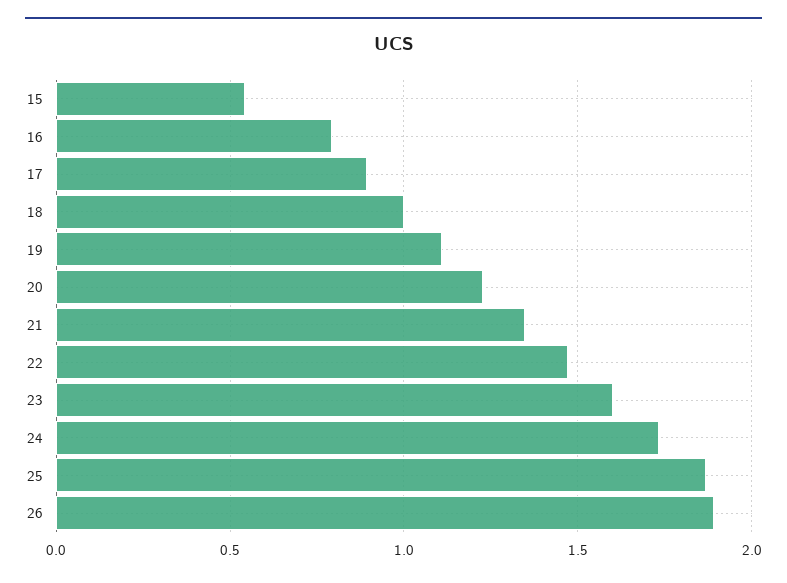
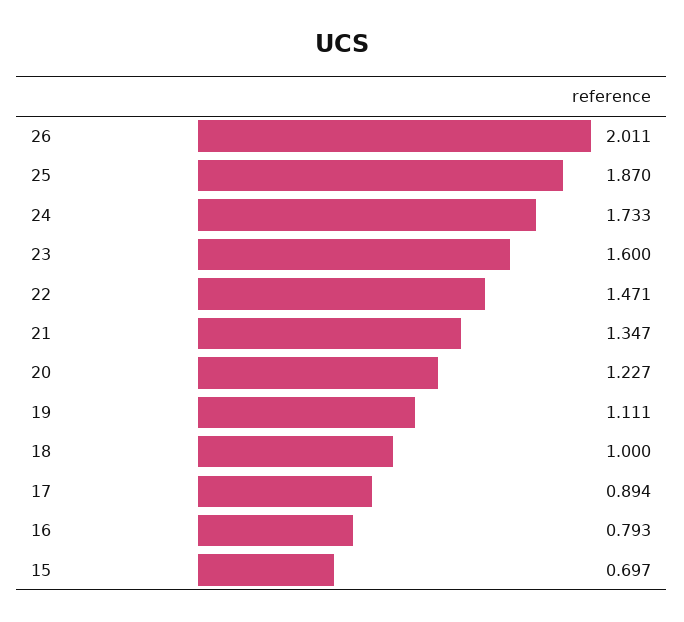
15: 0.55 -> 0.697
26: 1.9 -> 2.011

